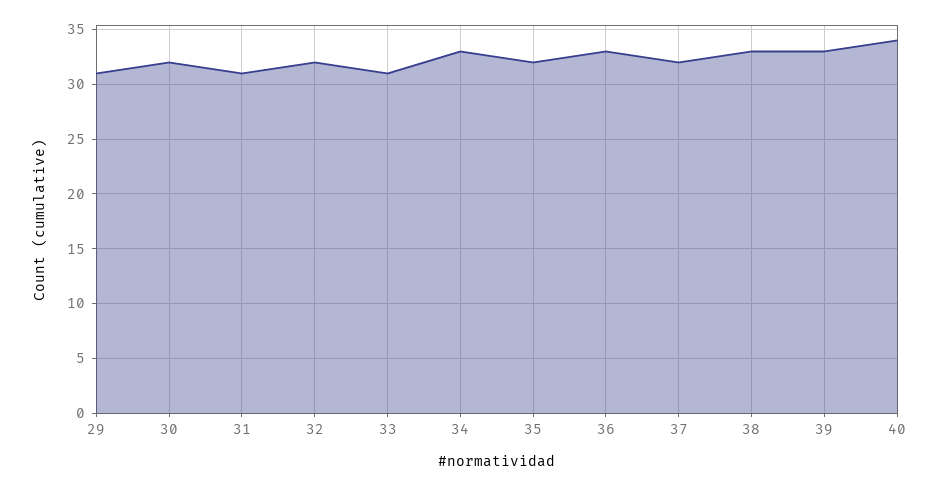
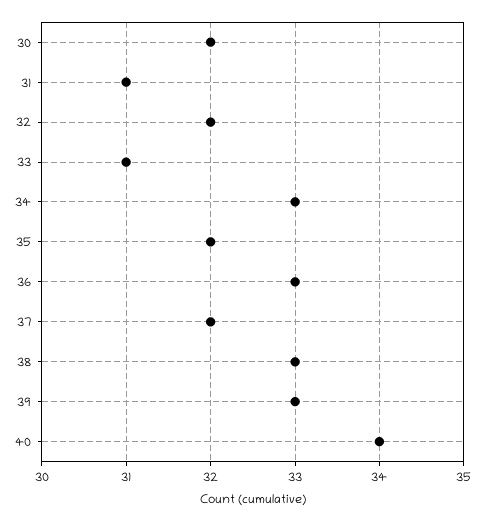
29: 31 -> none

